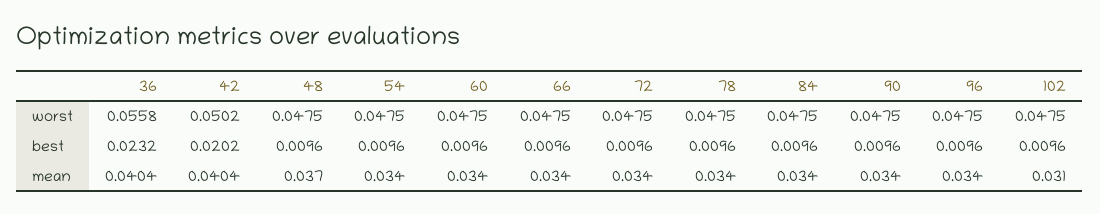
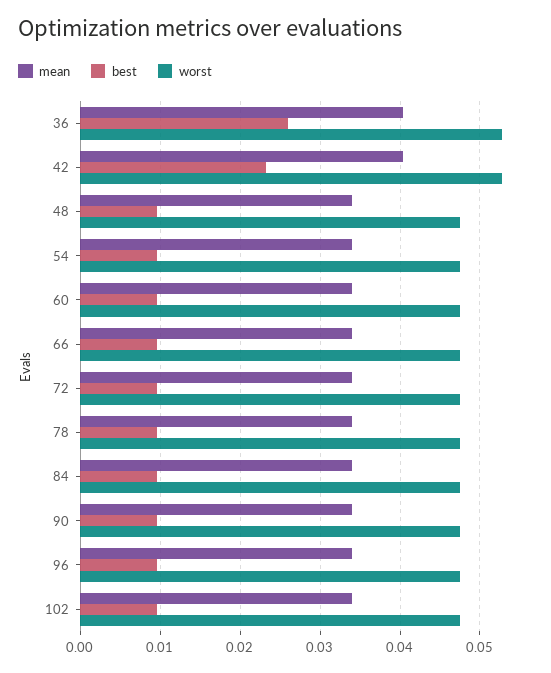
worst, 36: 0.0558 -> 0.053
worst, 42: 0.0502 -> 0.053
best, 36: 0.0232 -> 0.026
best, 42: 0.0202 -> 0.023
mean, 48: 0.037 -> 0.034
mean, 102: 0.031 -> 0.034

